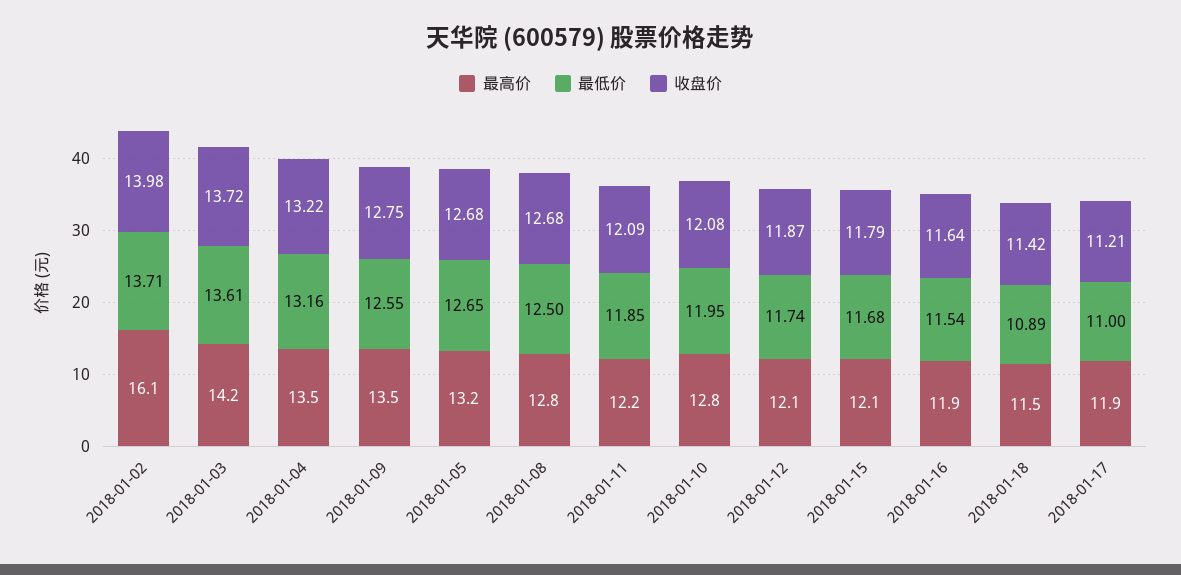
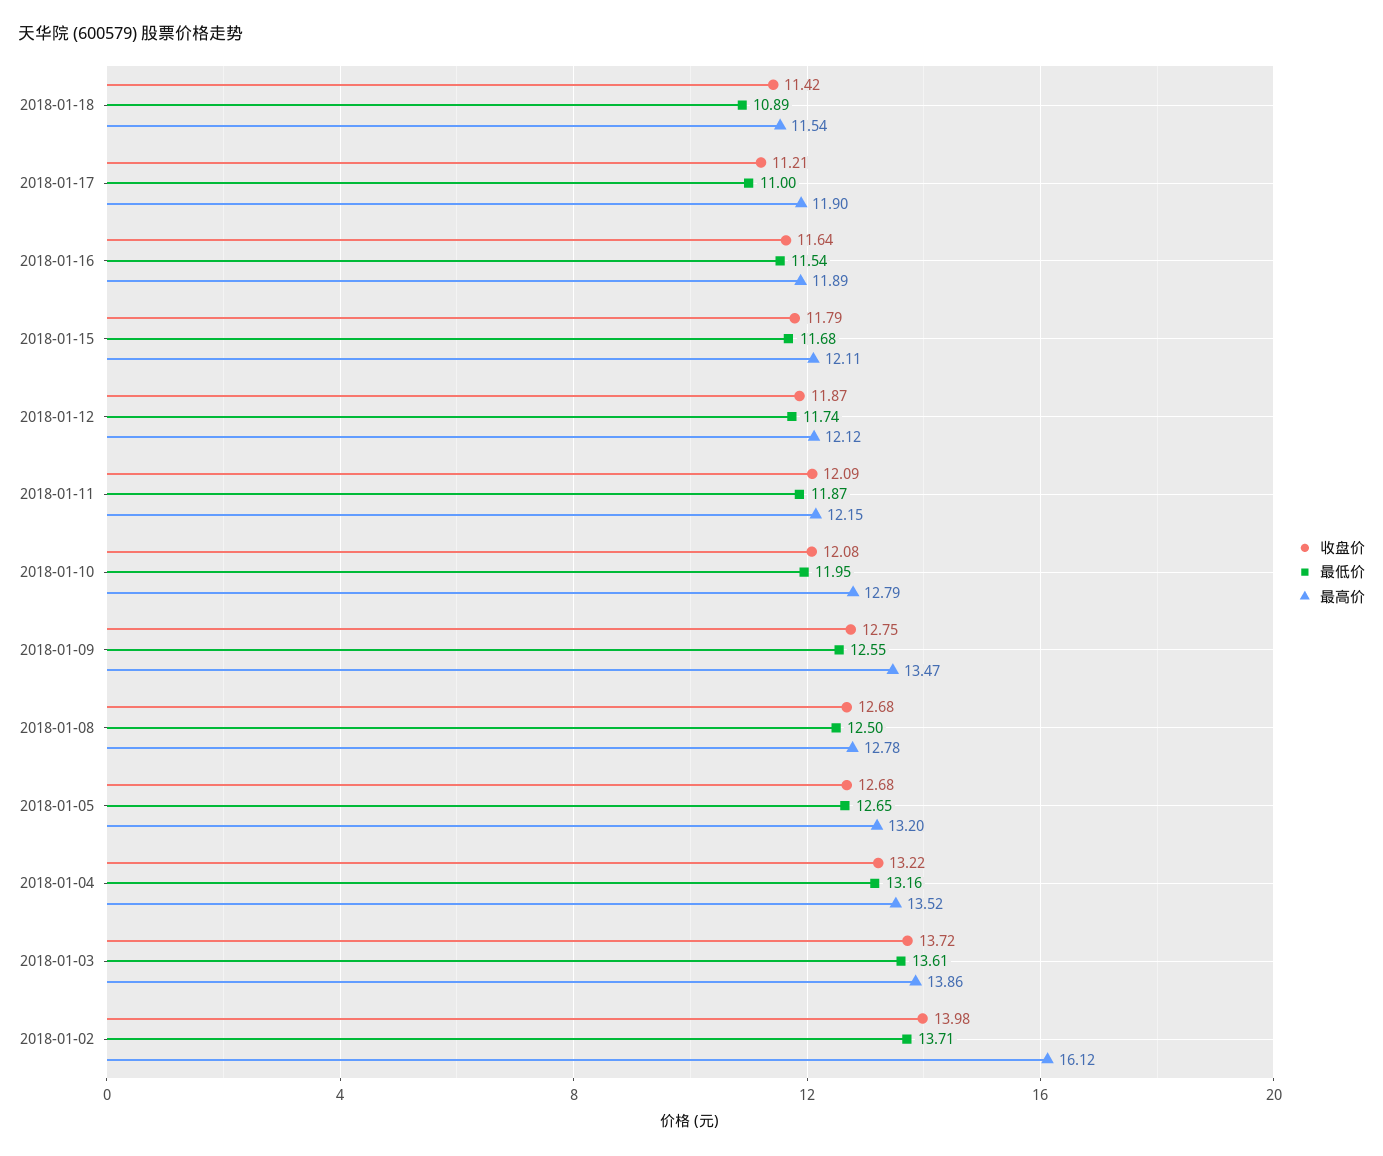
最高价, 2018-01-03: 14.2 -> 13.86
最低价, 2018-01-11: 11.85 -> 11.87

